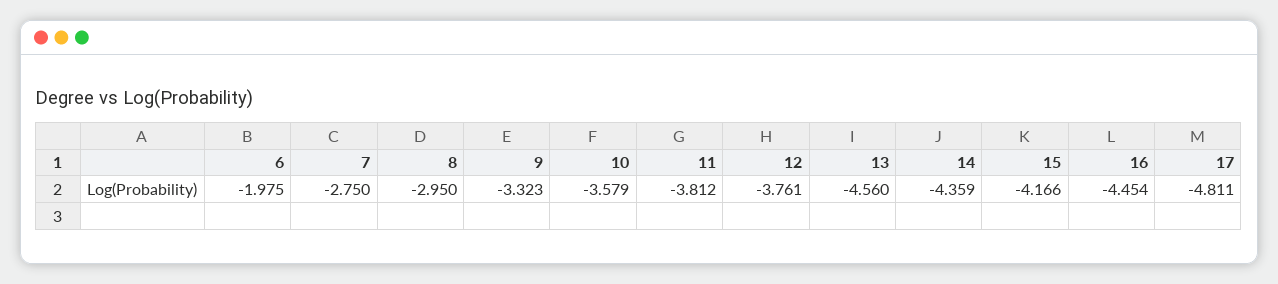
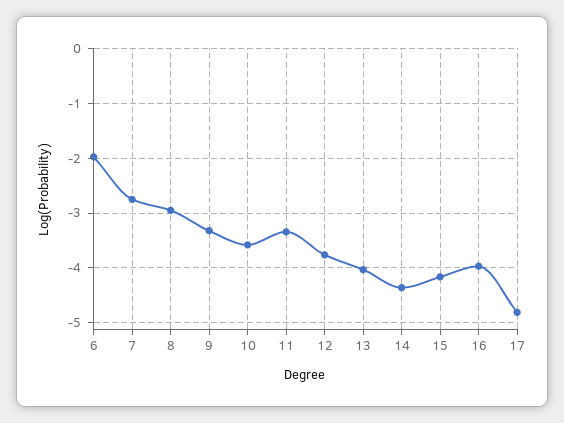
11: -3.812 -> -3.4
13: -4.56 -> -4
16: -4.454 -> -4

